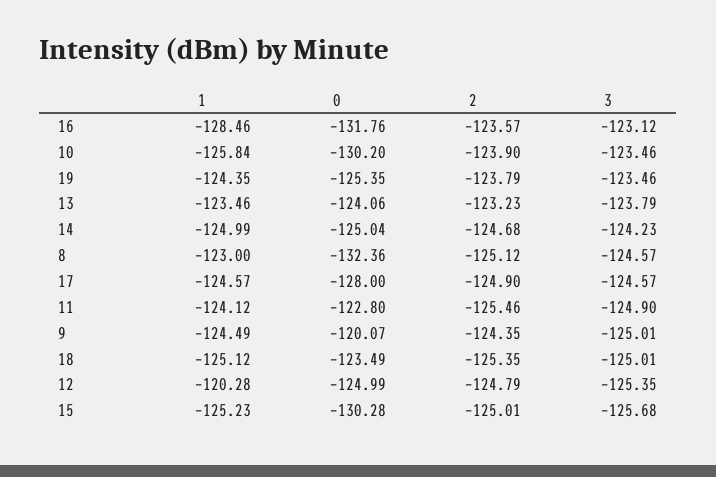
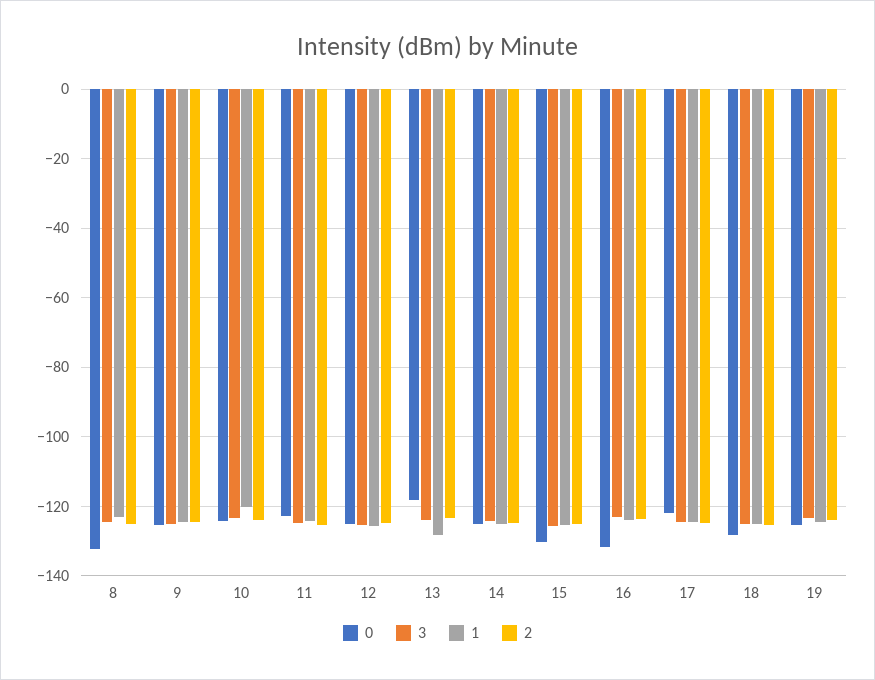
1, 16: -128.46 -> -124
1, 10: -125.84 -> -120
0, 10: -130.2 -> -124
1, 13: -123.46 -> -128
0, 13: -124.06 -> -118
0, 17: -128 -> -122
0, 9: -120.07 -> -126
0, 18: -123.49 -> -128
1, 12: -120.28 -> -126

